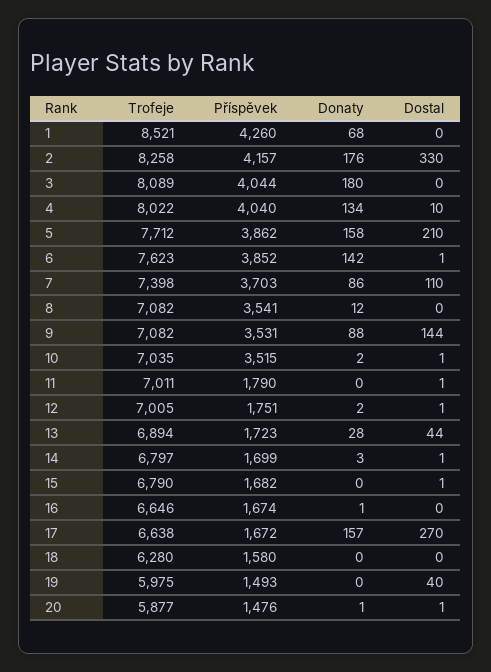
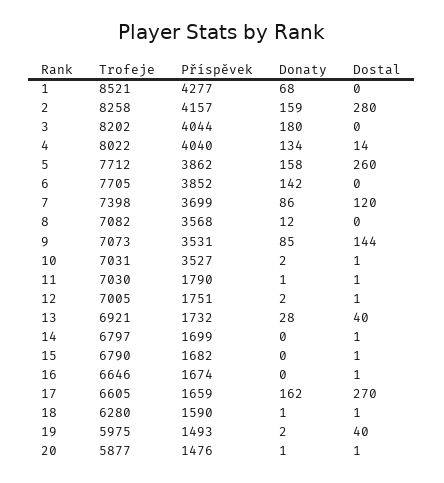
Příspěvek, 1: 4260 -> 4277
Donaty, 2: 176 -> 159
Dostal, 2: 330 -> 280
Trofeje, 3: 8089 -> 8202
Dostal, 4: 10 -> 14
Dostal, 5: 210 -> 260
Trofeje, 6: 7623 -> 7705
Dostal, 6: 1 -> 0
Příspěvek, 7: 3703 -> 3699
Dostal, 7: 110 -> 120
Příspěvek, 8: 3541 -> 3568
Trofeje, 9: 7082 -> 7073
Donaty, 9: 88 -> 85
Trofeje, 10: 7035 -> 7031
Příspěvek, 10: 3515 -> 3527
Trofeje, 11: 7011 -> 7030
Donaty, 11: 0 -> 1
Trofeje, 13: 6894 -> 6921
Příspěvek, 13: 1723 -> 1732
Dostal, 13: 44 -> 40
Donaty, 14: 3 -> 0
Donaty, 16: 1 -> 0
Dostal, 16: 0 -> 1
Trofeje, 17: 6638 -> 6605
Příspěvek, 17: 1672 -> 1659
Donaty, 17: 157 -> 162
Příspěvek, 18: 1580 -> 1590
Donaty, 18: 0 -> 1
Dostal, 18: 0 -> 1
Donaty, 19: 0 -> 2

